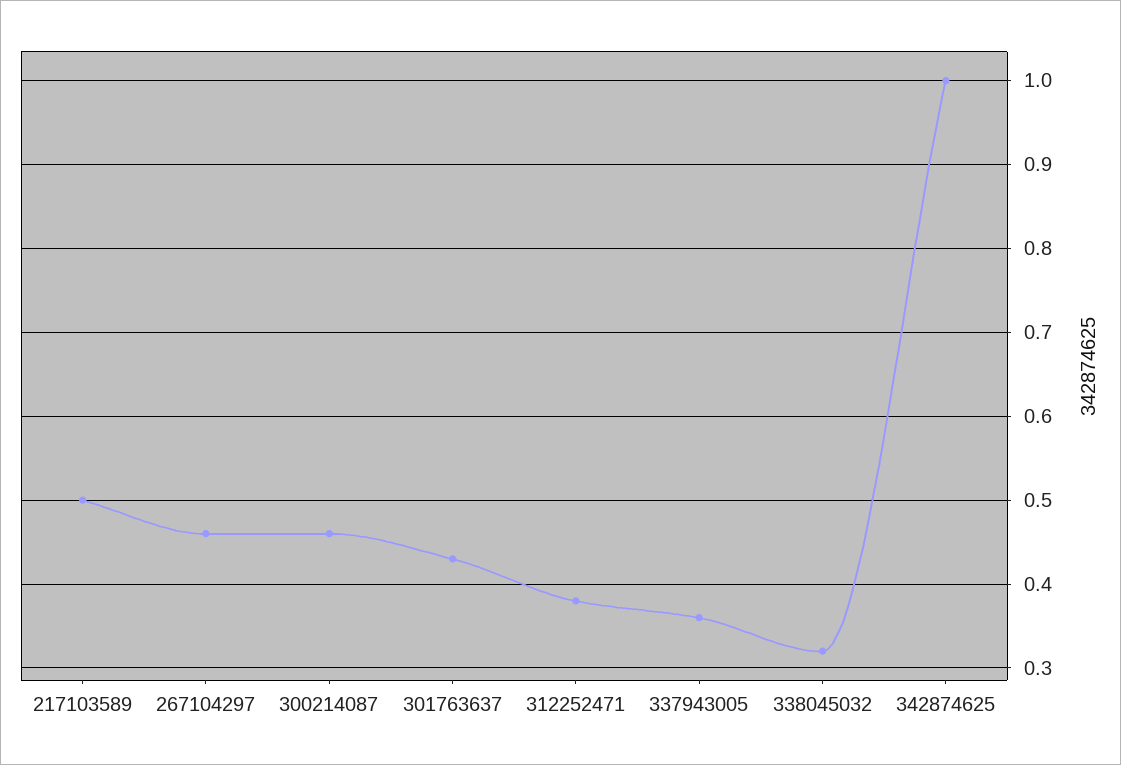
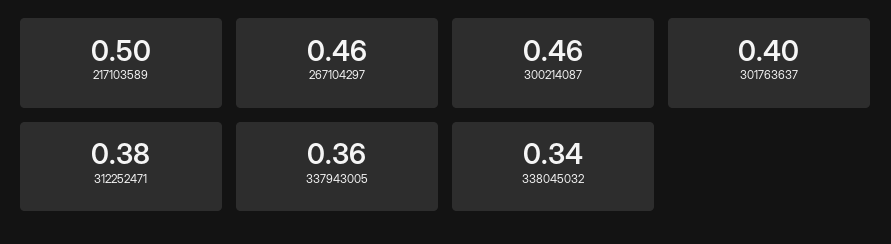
301763637: 0.43 -> 0.4
338045032: 0.32 -> 0.34
342874625: 1 -> none

